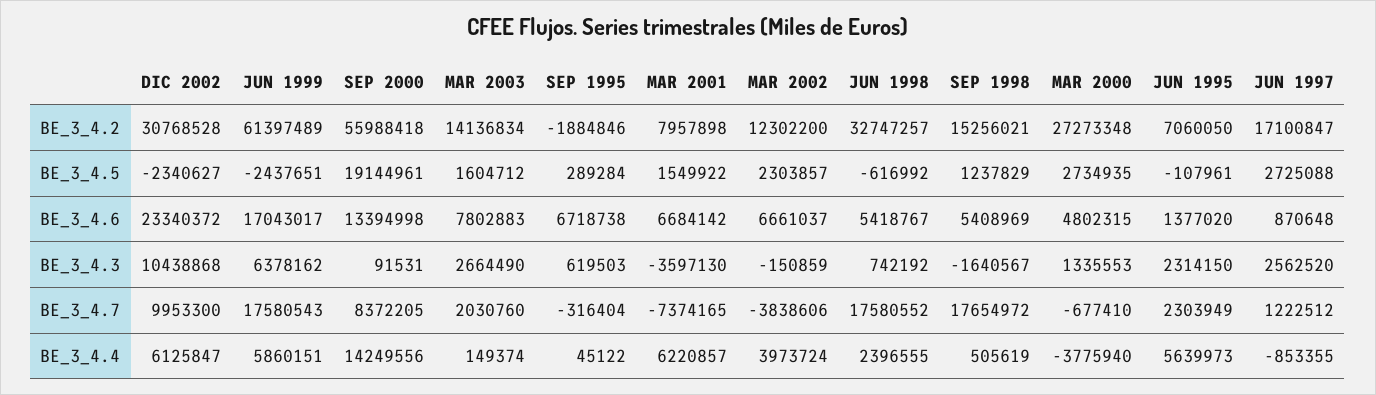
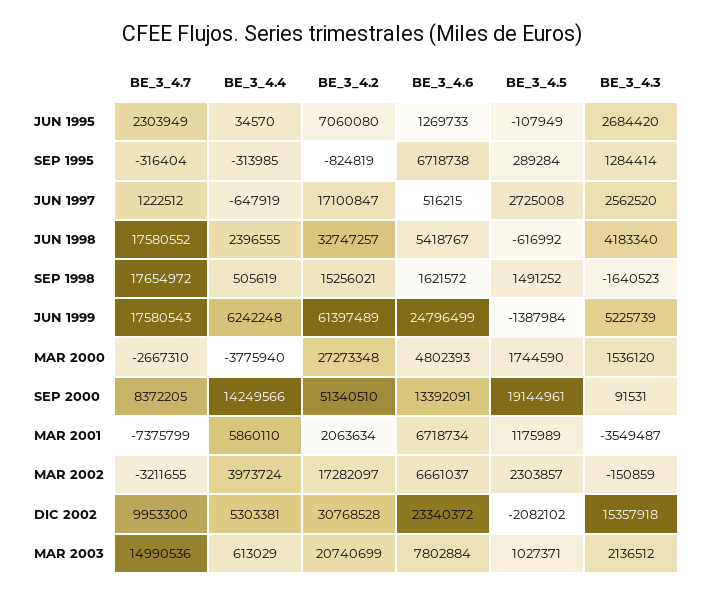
SEP 2000, BE_3_4.2: 55988418 -> 51340510
MAR 2003, BE_3_4.2: 14136834 -> 20740699
SEP 1995, BE_3_4.2: -1884846 -> -824819
MAR 2001, BE_3_4.2: 7957898 -> 2063634
MAR 2002, BE_3_4.2: 12302200 -> 17282097
JUN 1995, BE_3_4.2: 7060050 -> 7060080
DIC 2002, BE_3_4.5: -2340627 -> -2082102
JUN 1999, BE_3_4.5: -2437651 -> -1387984
MAR 2003, BE_3_4.5: 1604712 -> 1027371
MAR 2001, BE_3_4.5: 1549922 -> 1175989
SEP 1998, BE_3_4.5: 1237829 -> 1491252
MAR 2000, BE_3_4.5: 2734935 -> 1744590
JUN 1995, BE_3_4.5: -107961 -> -107949
JUN 1997, BE_3_4.5: 2725088 -> 2725008
JUN 1999, BE_3_4.6: 17043017 -> 24796499
SEP 2000, BE_3_4.6: 13394998 -> 13392091
MAR 2003, BE_3_4.6: 7802883 -> 7802884
MAR 2001, BE_3_4.6: 6684142 -> 6718734
SEP 1998, BE_3_4.6: 5408969 -> 1621572
MAR 2000, BE_3_4.6: 4802315 -> 4802393
JUN 1995, BE_3_4.6: 1377020 -> 1269733
JUN 1997, BE_3_4.6: 870648 -> 516215
DIC 2002, BE_3_4.3: 10438868 -> 15357918
JUN 1999, BE_3_4.3: 6378162 -> 5225739
MAR 2003, BE_3_4.3: 2664490 -> 2136512
SEP 1995, BE_3_4.3: 619503 -> 1284414
MAR 2001, BE_3_4.3: -3597130 -> -3549487
JUN 1998, BE_3_4.3: 742192 -> 4183340
SEP 1998, BE_3_4.3: -1640567 -> -1640523
MAR 2000, BE_3_4.3: 1335553 -> 1536120
JUN 1995, BE_3_4.3: 2314150 -> 2684420
MAR 2003, BE_3_4.7: 2030760 -> 14990536
MAR 2001, BE_3_4.7: -7374165 -> -7375799
MAR 2002, BE_3_4.7: -3838606 -> -3211655
MAR 2000, BE_3_4.7: -677410 -> -2667310
DIC 2002, BE_3_4.4: 6125847 -> 5303381
JUN 1999, BE_3_4.4: 5860151 -> 6242248
SEP 2000, BE_3_4.4: 14249556 -> 14249566
MAR 2003, BE_3_4.4: 149374 -> 613029
SEP 1995, BE_3_4.4: 45122 -> -313985
MAR 2001, BE_3_4.4: 6220857 -> 5860110
JUN 1995, BE_3_4.4: 5639973 -> 34570
JUN 1997, BE_3_4.4: -853355 -> -647919

